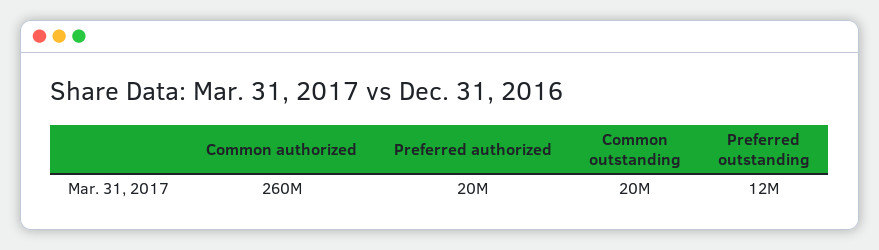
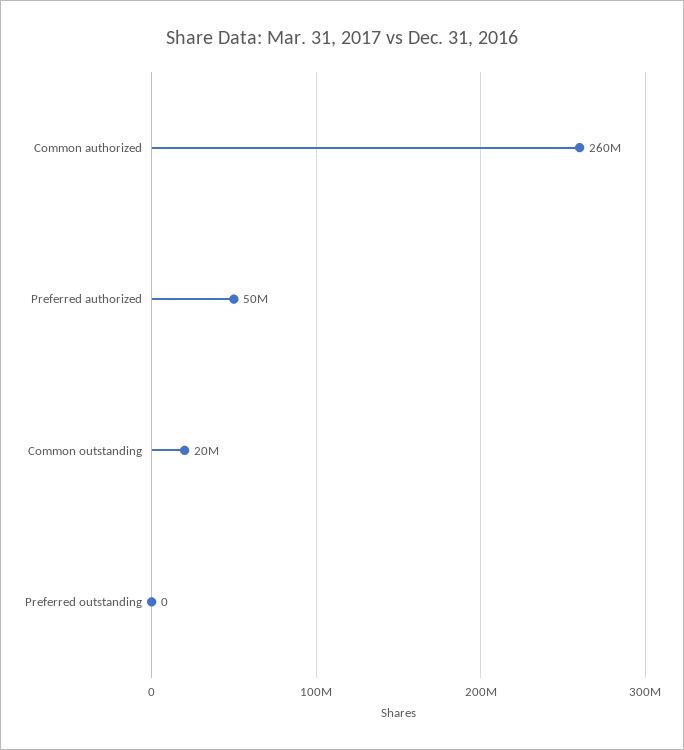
Preferred authorized: 20000000 -> 50000000
Preferred outstanding: 12000000 -> 0

